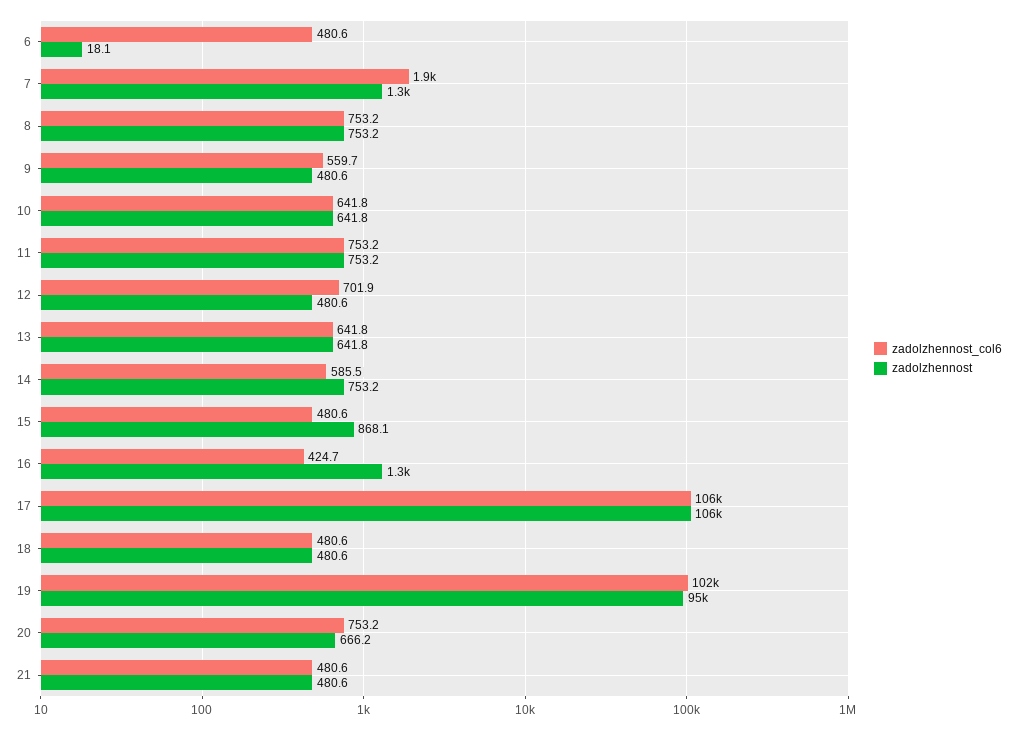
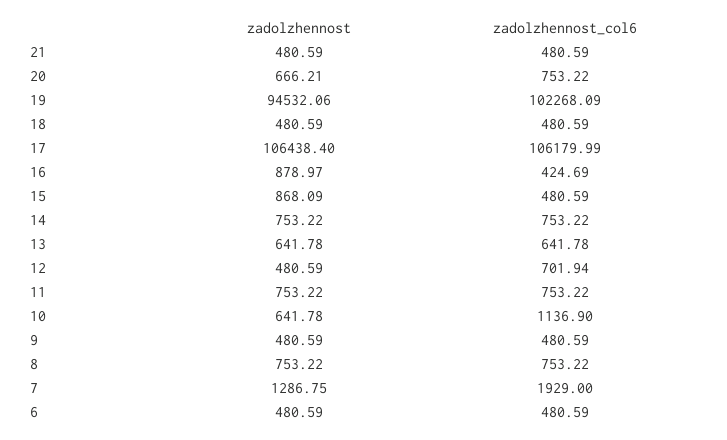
zadolzhennost, 6: 18.1 -> 480.59
zadolzhennost_col6, 9: 559.7 -> 480.59
zadolzhennost_col6, 10: 641.8 -> 1136.9
zadolzhennost_col6, 14: 585.5 -> 753.22
zadolzhennost, 16: 1300 -> 878.97

